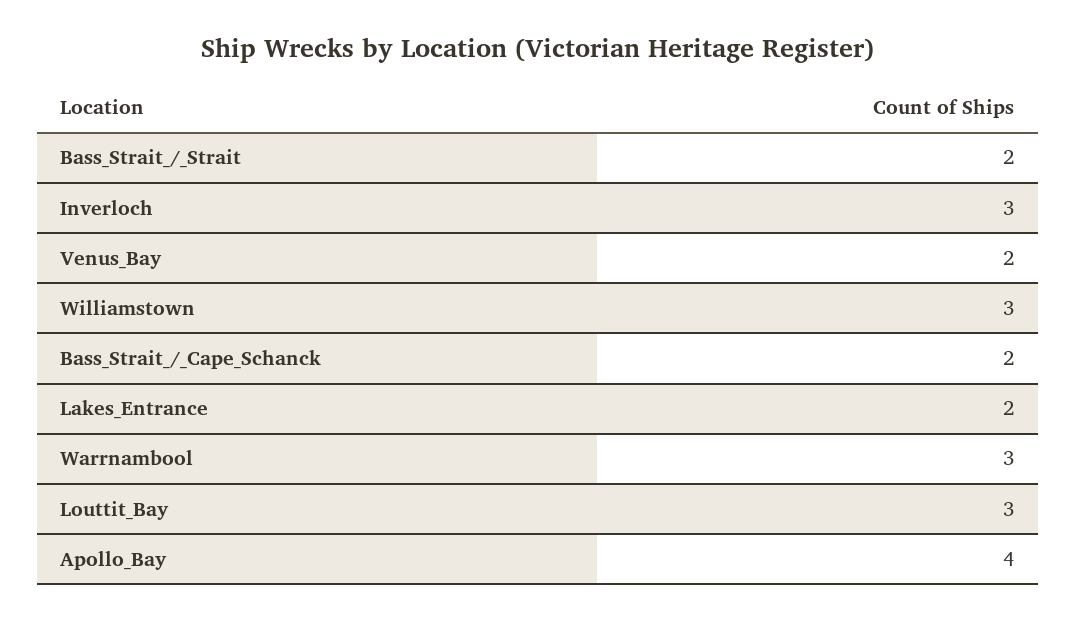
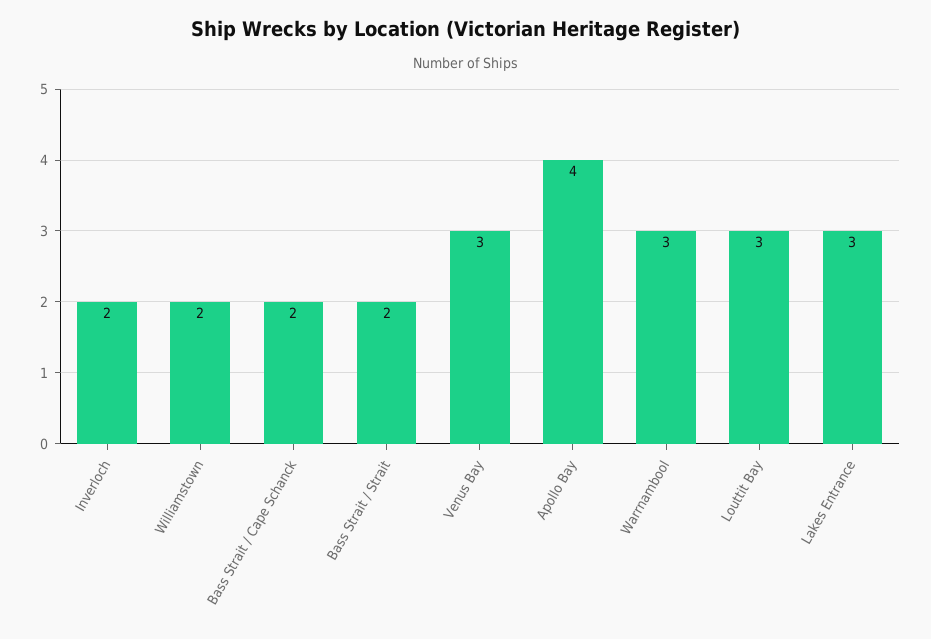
Inverloch: 3 -> 2
Venus_Bay: 2 -> 3
Williamstown: 3 -> 2
Lakes_Entrance: 2 -> 3

